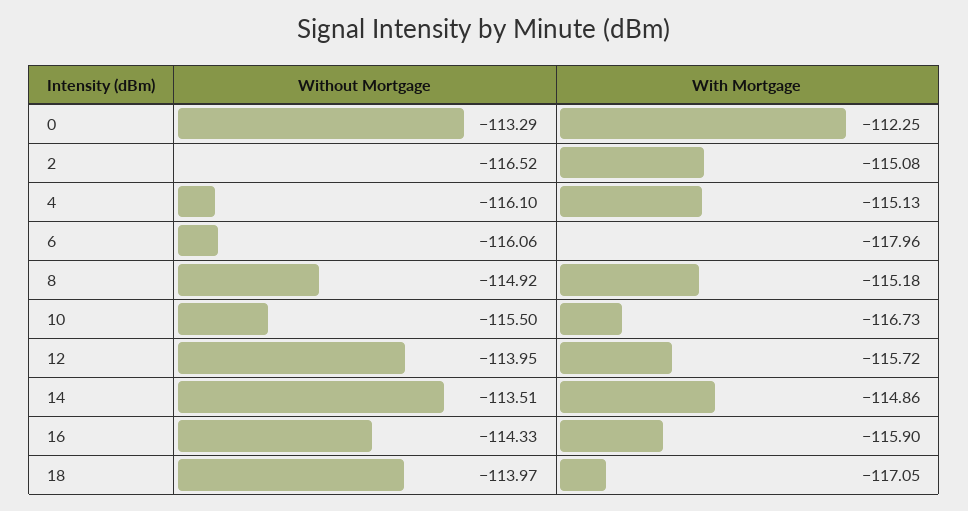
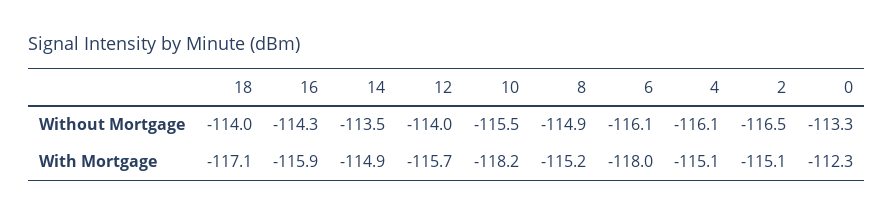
With Mortgage, 10: -116.73 -> -118.2

